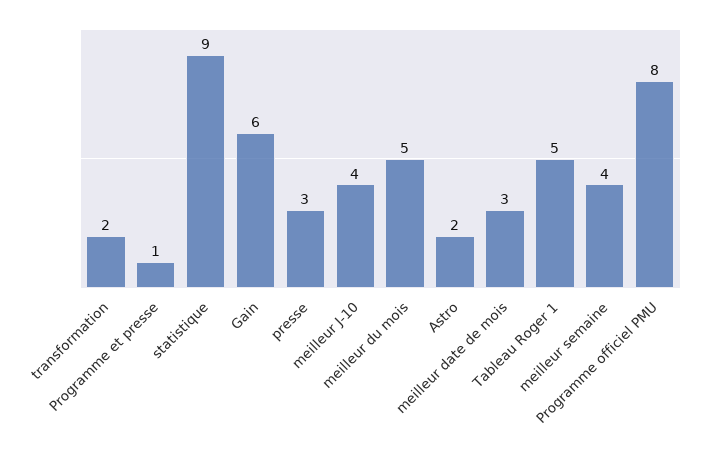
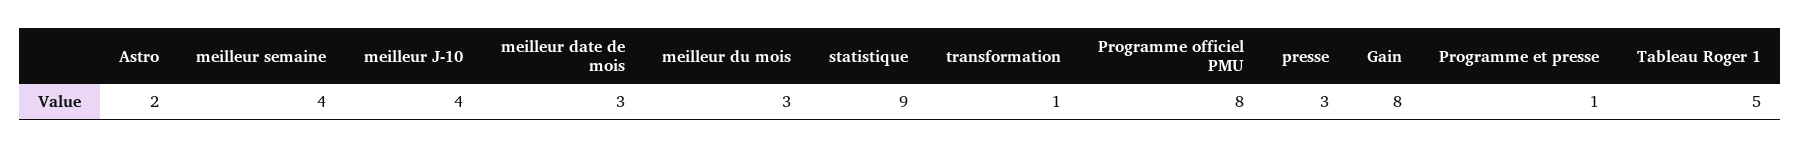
transformation: 2 -> 1
Gain: 6 -> 8
meilleur du mois: 5 -> 3

